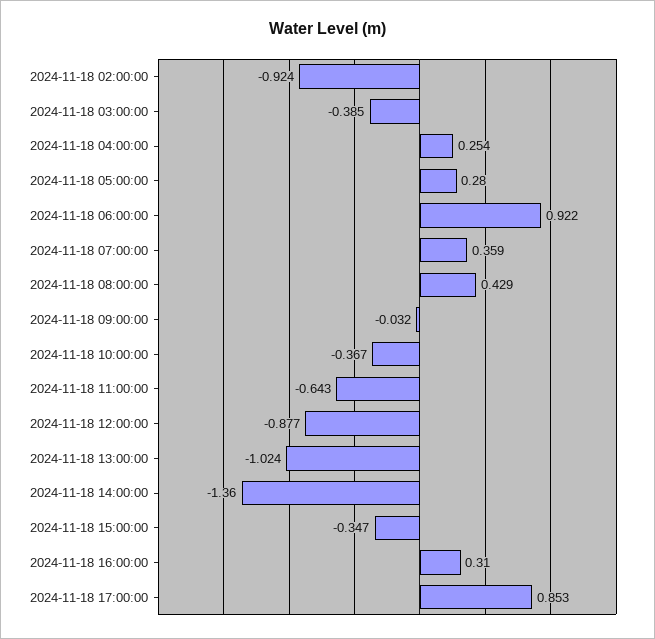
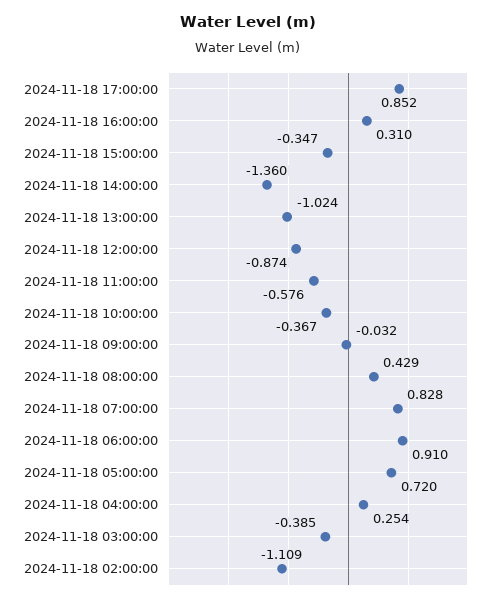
2024-11-18 02:00:00: -0.924 -> -1.109
2024-11-18 05:00:00: 0.28 -> 0.72
2024-11-18 06:00:00: 0.922 -> 0.91
2024-11-18 07:00:00: 0.359 -> 0.828
2024-11-18 11:00:00: -0.643 -> -0.576
2024-11-18 12:00:00: -0.877 -> -0.874
2024-11-18 17:00:00: 0.853 -> 0.852

